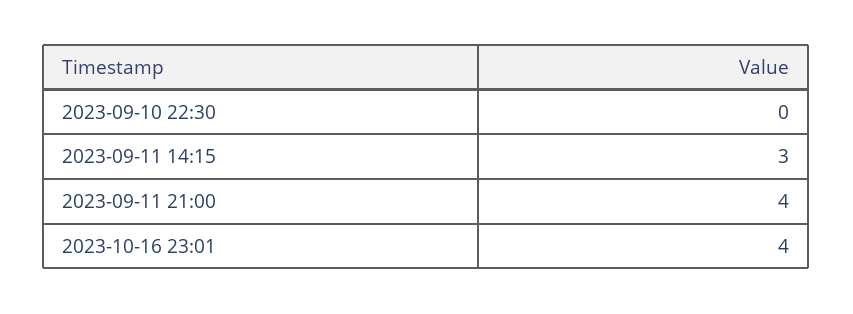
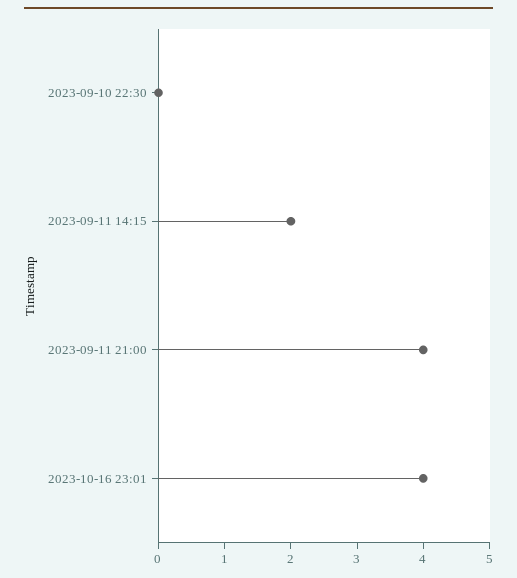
2023-09-11 14:15: 3 -> 2

